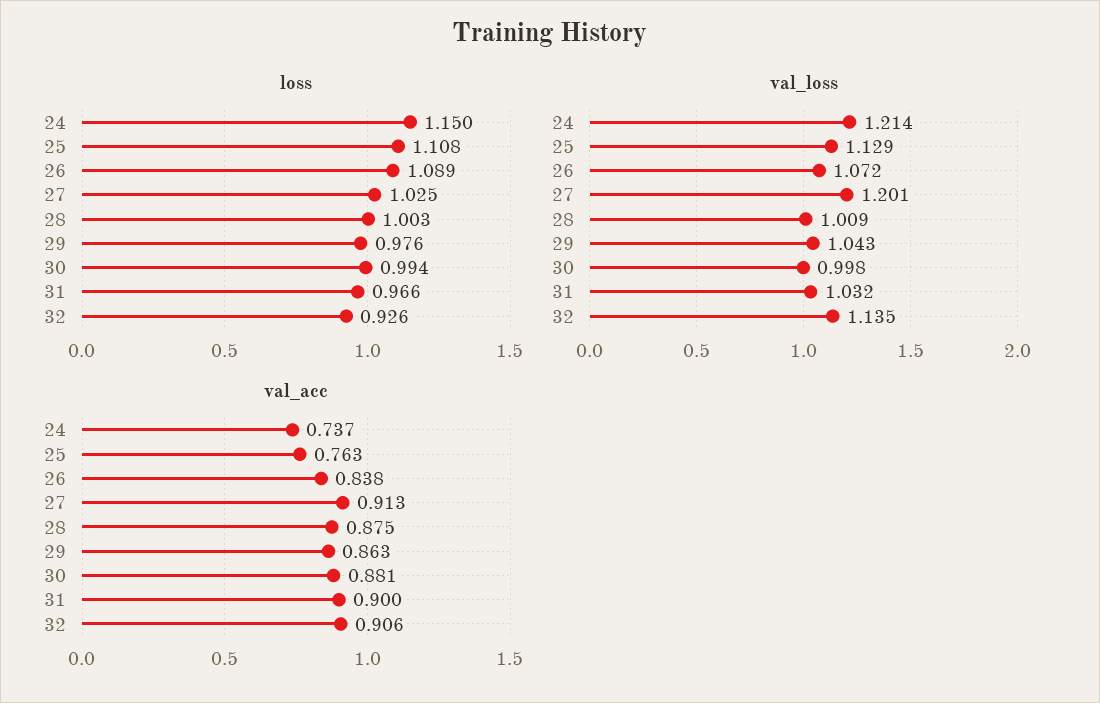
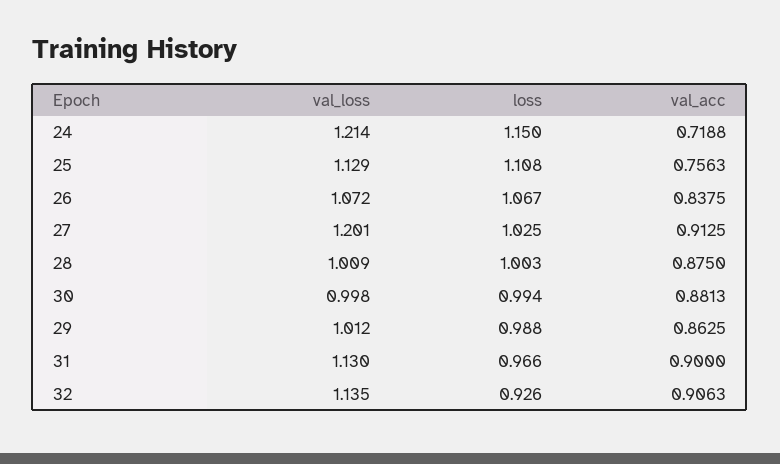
loss, 26: 1.089 -> 1.067
loss, 29: 0.976 -> 0.988
val_loss, 29: 1.043 -> 1.012
val_loss, 31: 1.032 -> 1.13
val_acc, 24: 0.737 -> 0.7188
val_acc, 25: 0.763 -> 0.7563

